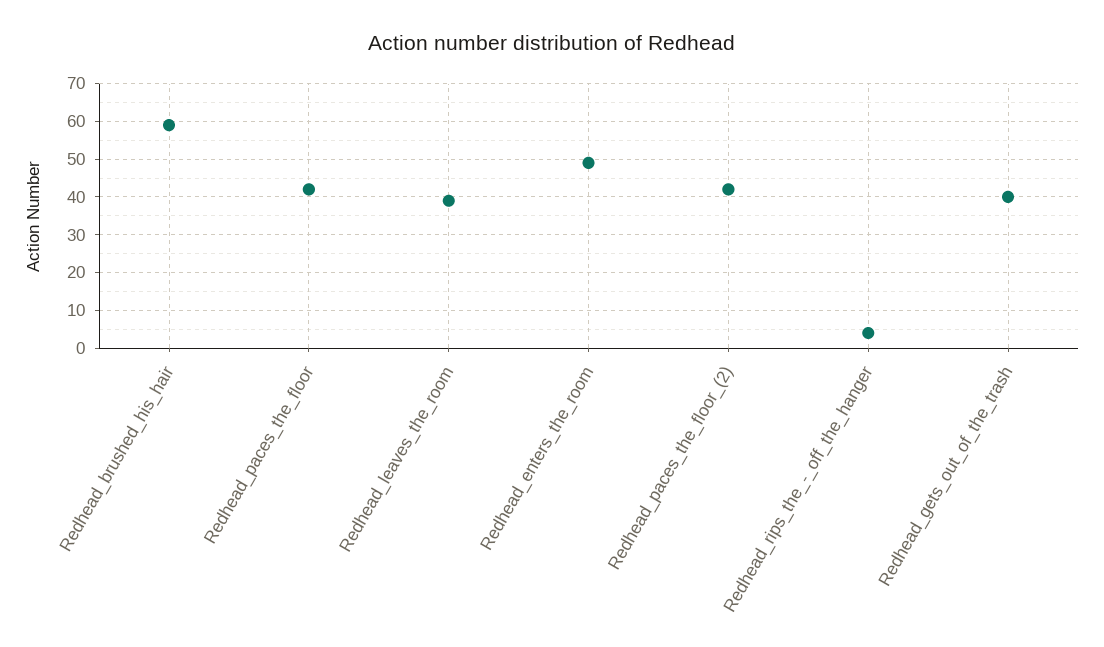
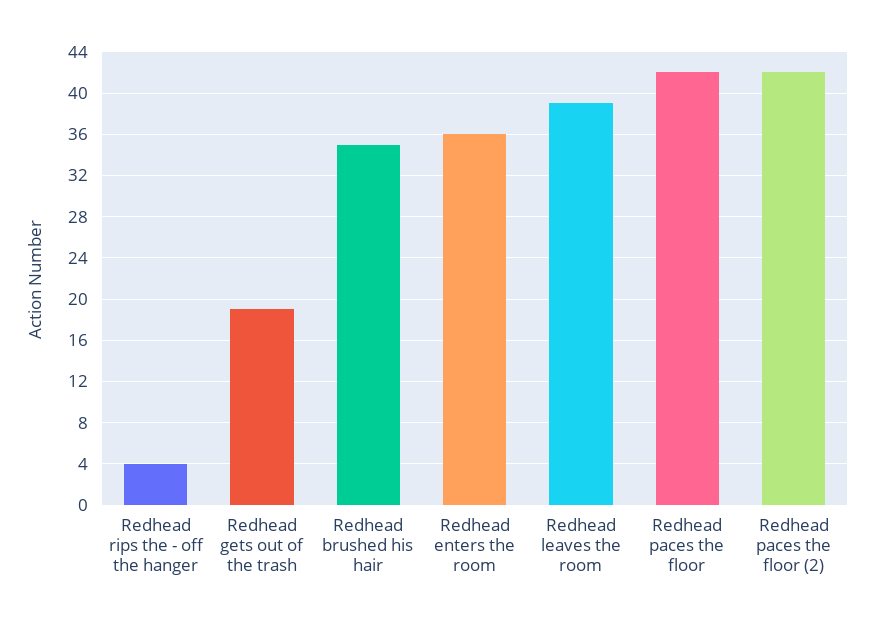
Redhead_brushed_his_hair: 60 -> 35
Redhead_enters_the_room: 50 -> 36
Redhead_gets_out_of_the_trash: 40 -> 19

